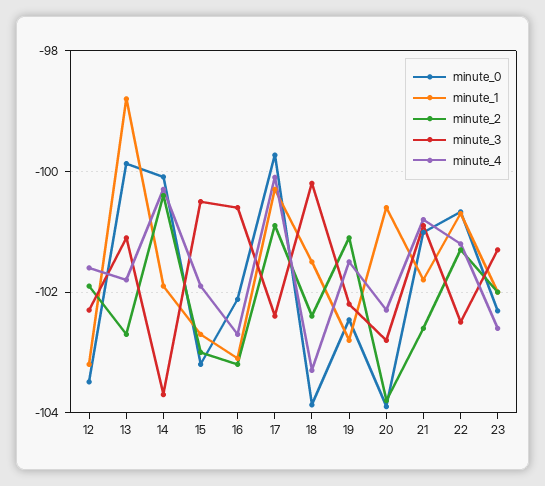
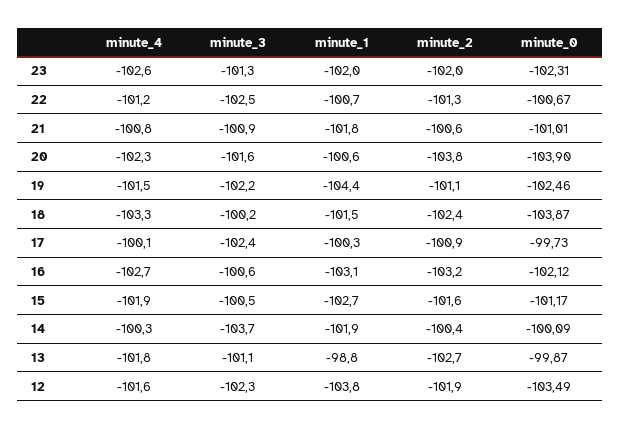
minute_1, 12: -103.2 -> -103.8
minute_0, 15: -103.2 -> -101.17
minute_2, 15: -103 -> -101.6
minute_1, 19: -102.8 -> -104.4
minute_3, 20: -102.8 -> -101.6
minute_2, 21: -102.6 -> -100.6

